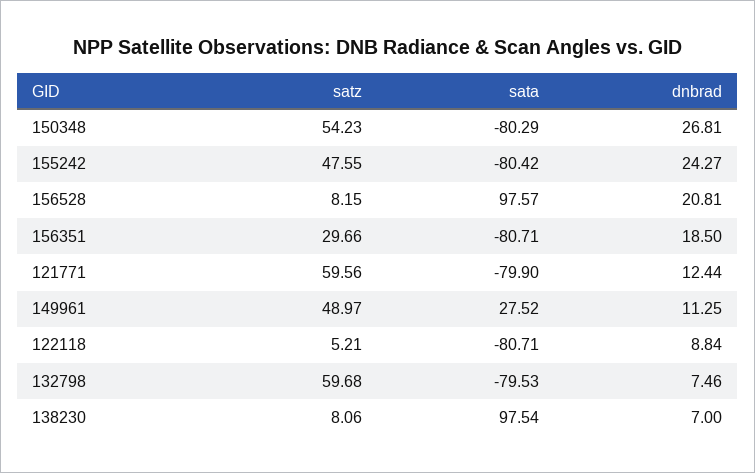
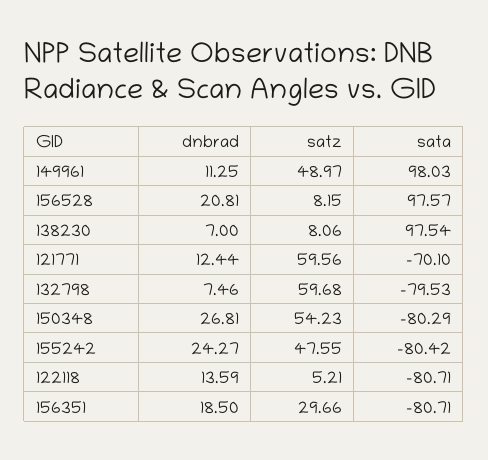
sata, 121771: -79.9 -> -70.1
sata, 149961: 27.52 -> 98.03
dnbrad, 122118: 8.84 -> 13.59

